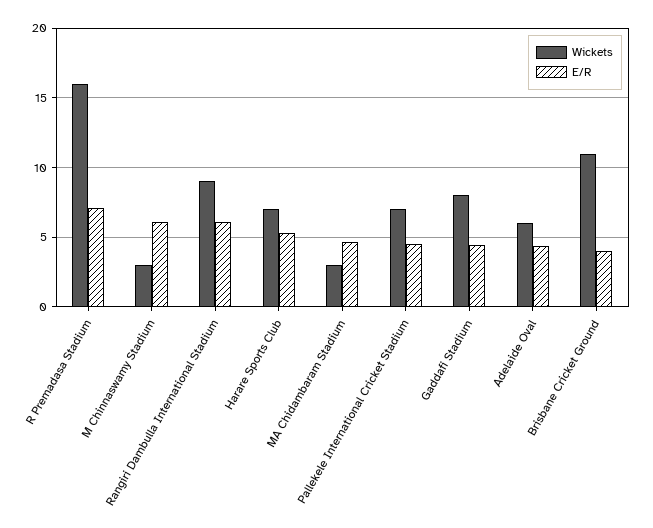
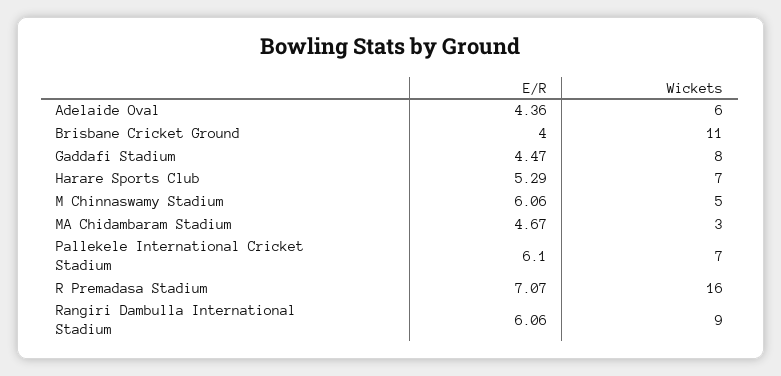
Wickets, M Chinnaswamy Stadium: 3 -> 5
E/R, Pallekele International Cricket Stadium: 4.5 -> 6.1

